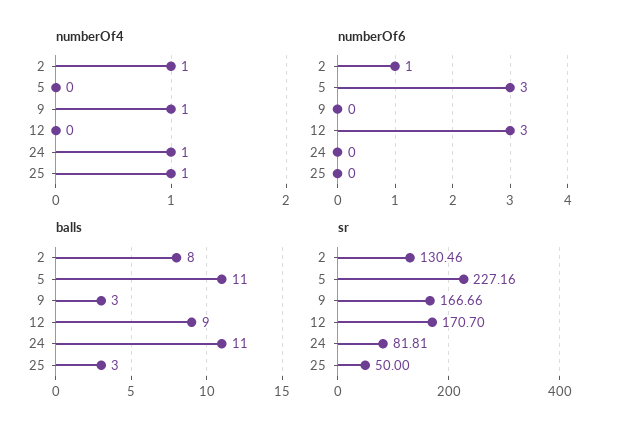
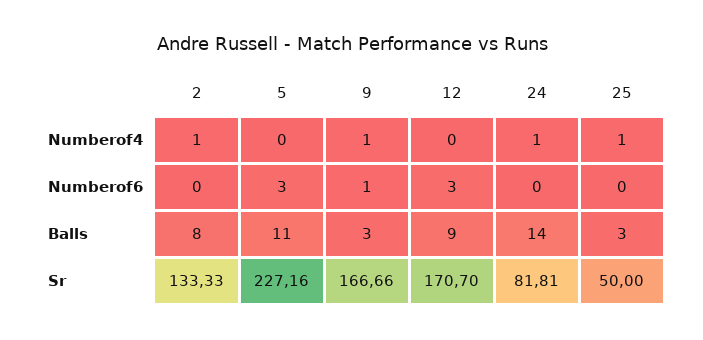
numberOf6, 2: 1 -> 0
numberOf6, 9: 0 -> 1
balls, 24: 11 -> 14
sr, 2: 130.46 -> 133.33

